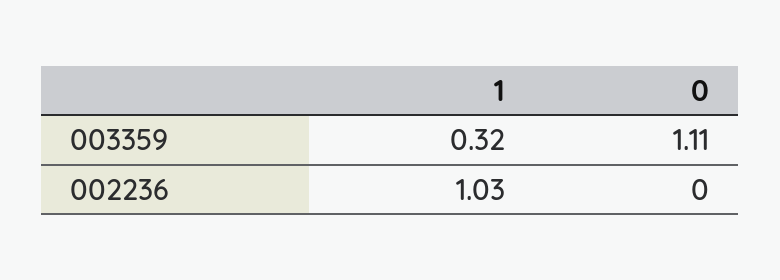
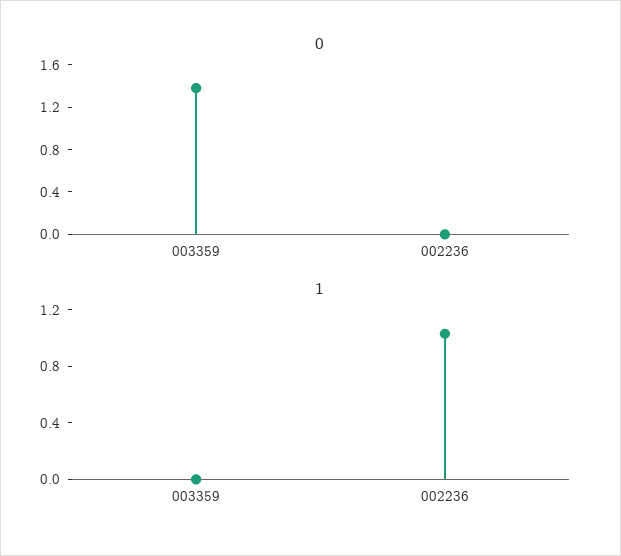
1, 003359: 0.32 -> 0
0, 003359: 1.11 -> 1.4

